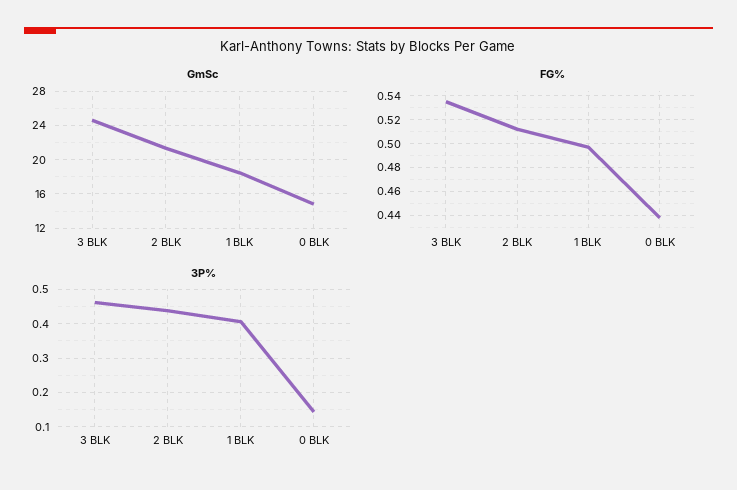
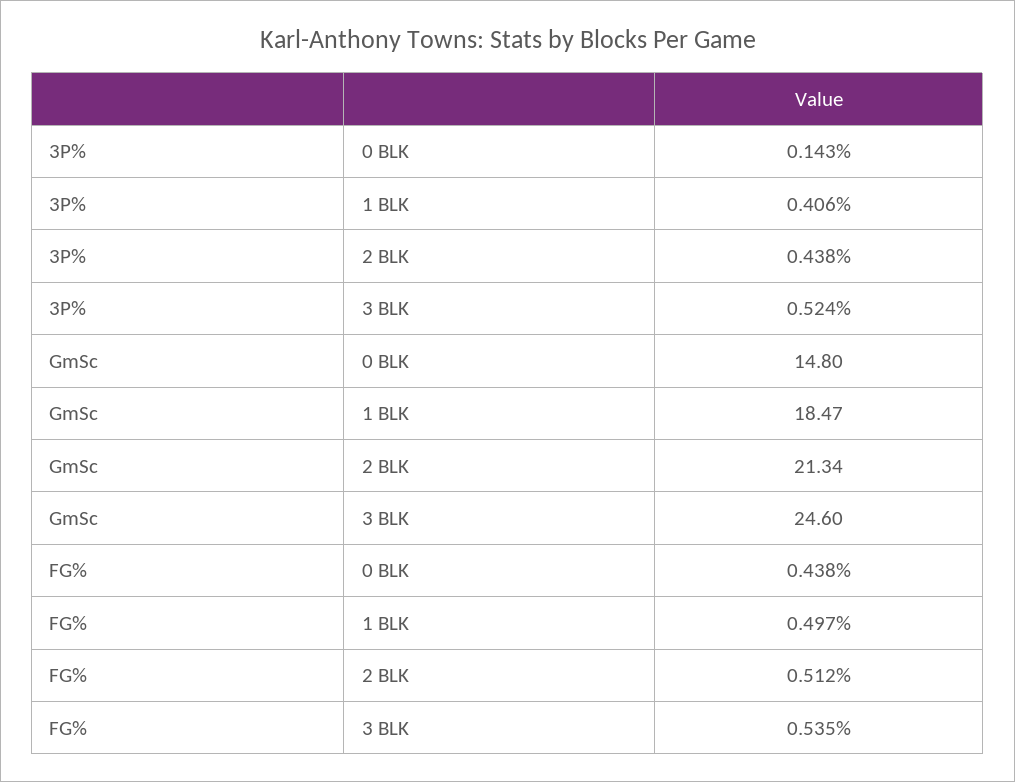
3P%, 3 BLK: 0.46 -> 0.524

